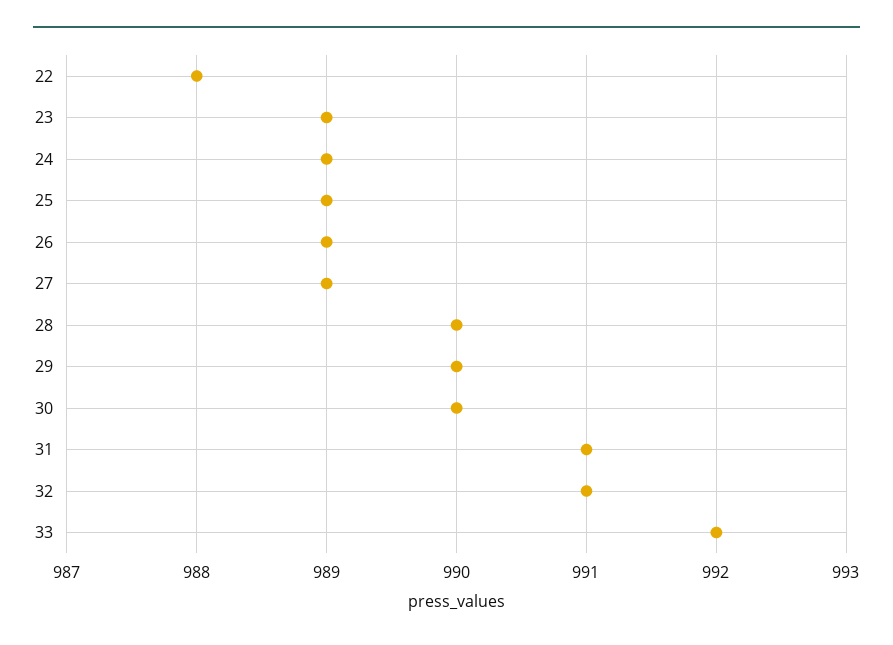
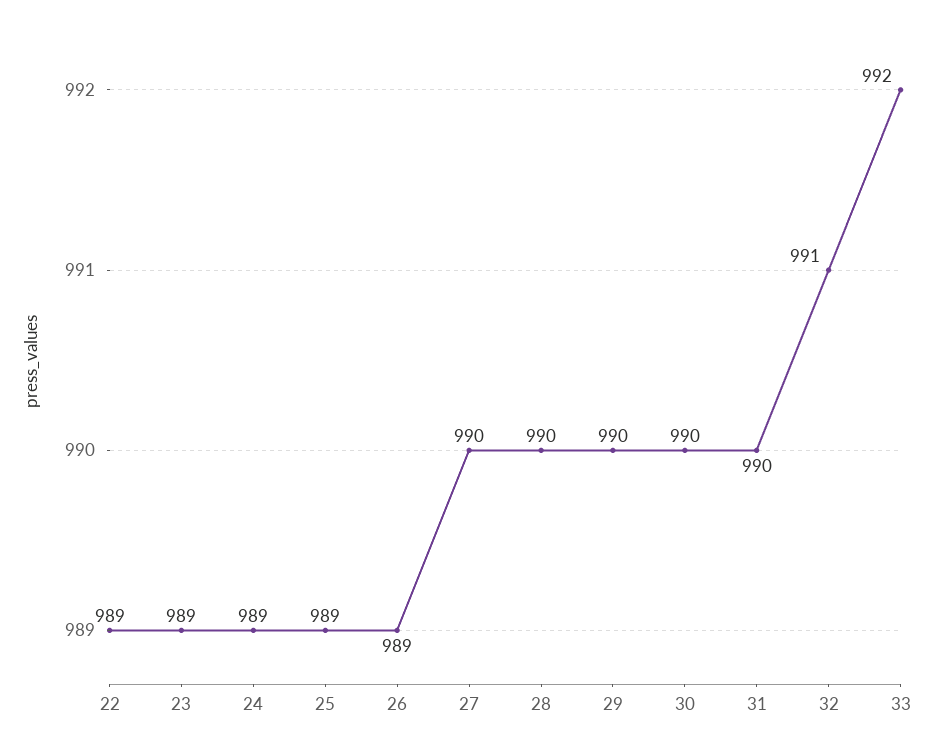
22: 988 -> 989
27: 989 -> 990
31: 991 -> 990

